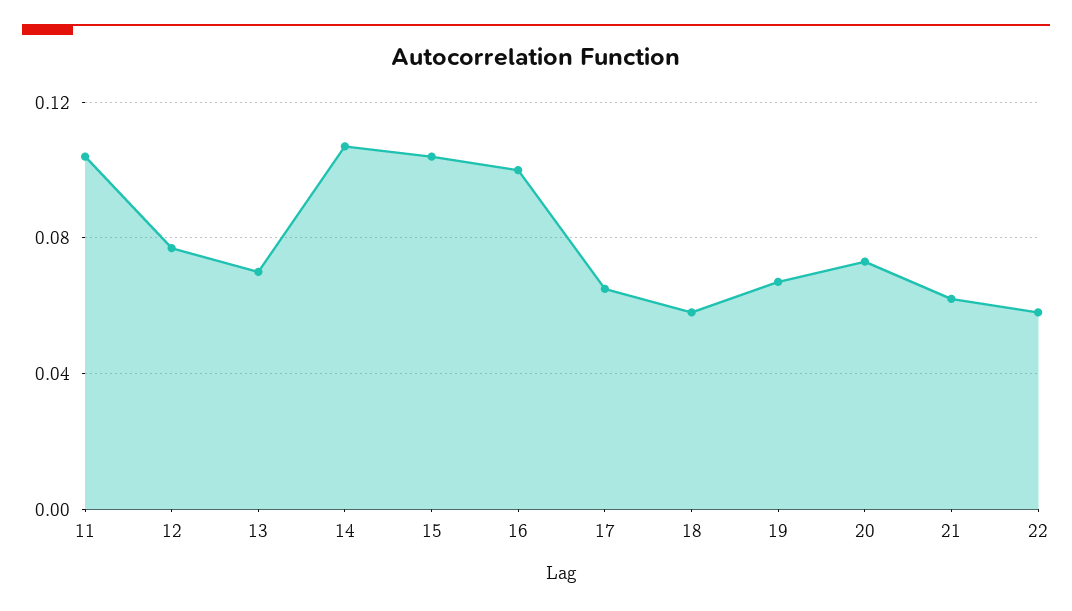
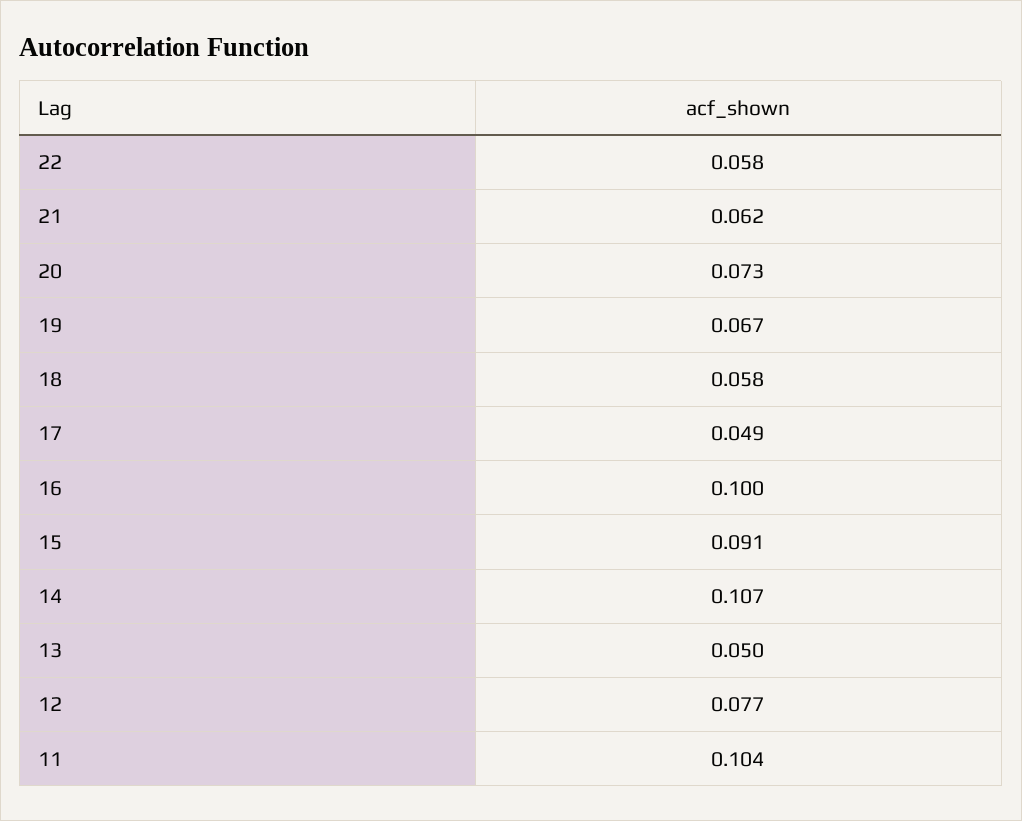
13: 0.07 -> 0.05
15: 0.105 -> 0.091
17: 0.065 -> 0.049

